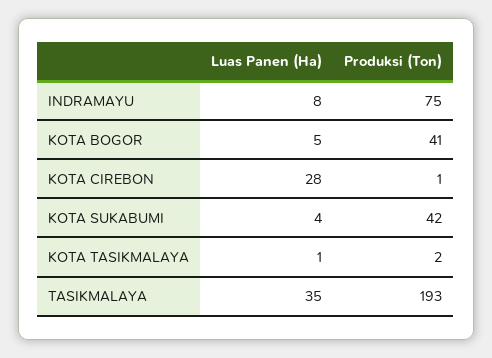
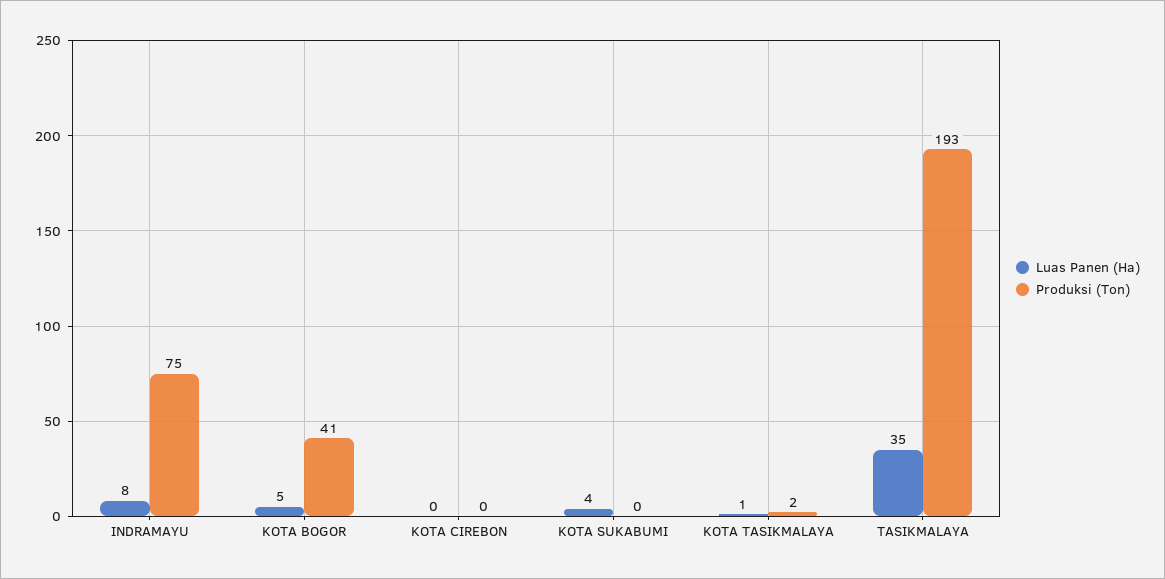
Luas Panen (Ha), KOTA CIREBON: 28 -> 0
Produksi (Ton), KOTA CIREBON: 1 -> 0
Produksi (Ton), KOTA SUKABUMI: 42 -> 0

